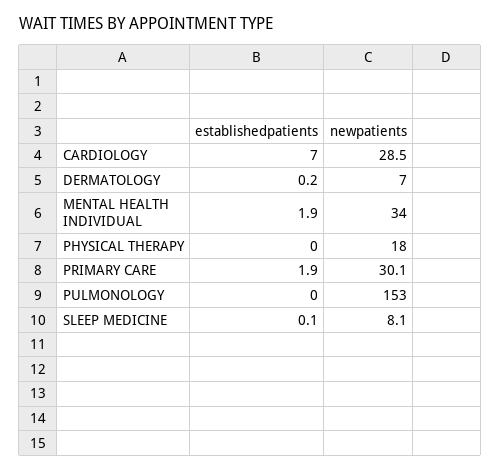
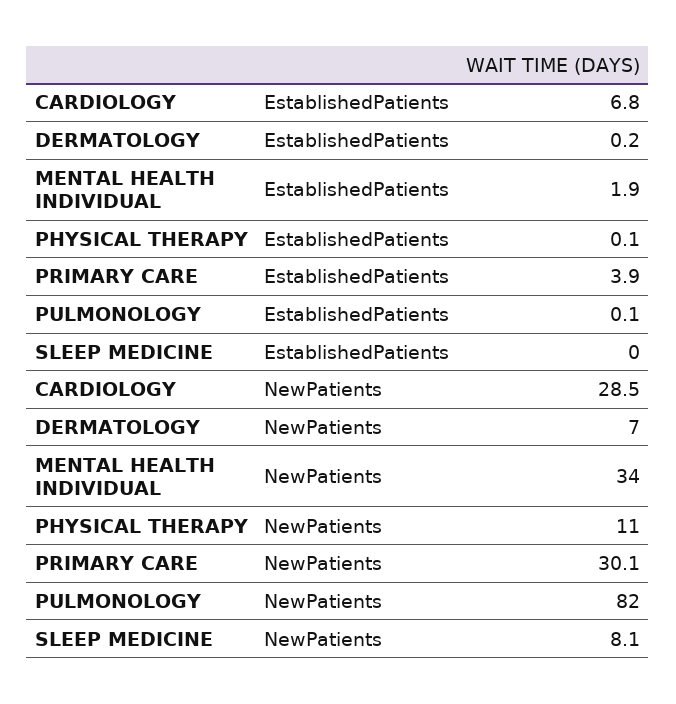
establishedpatients, CARDIOLOGY: 7 -> 6.8
establishedpatients, PHYSICAL THERAPY: 0 -> 0.1
newpatients, PHYSICAL THERAPY: 18 -> 11
establishedpatients, PRIMARY CARE: 1.9 -> 3.9
establishedpatients, PULMONOLOGY: 0 -> 0.1
newpatients, PULMONOLOGY: 153 -> 82
establishedpatients, SLEEP MEDICINE: 0.1 -> 0

